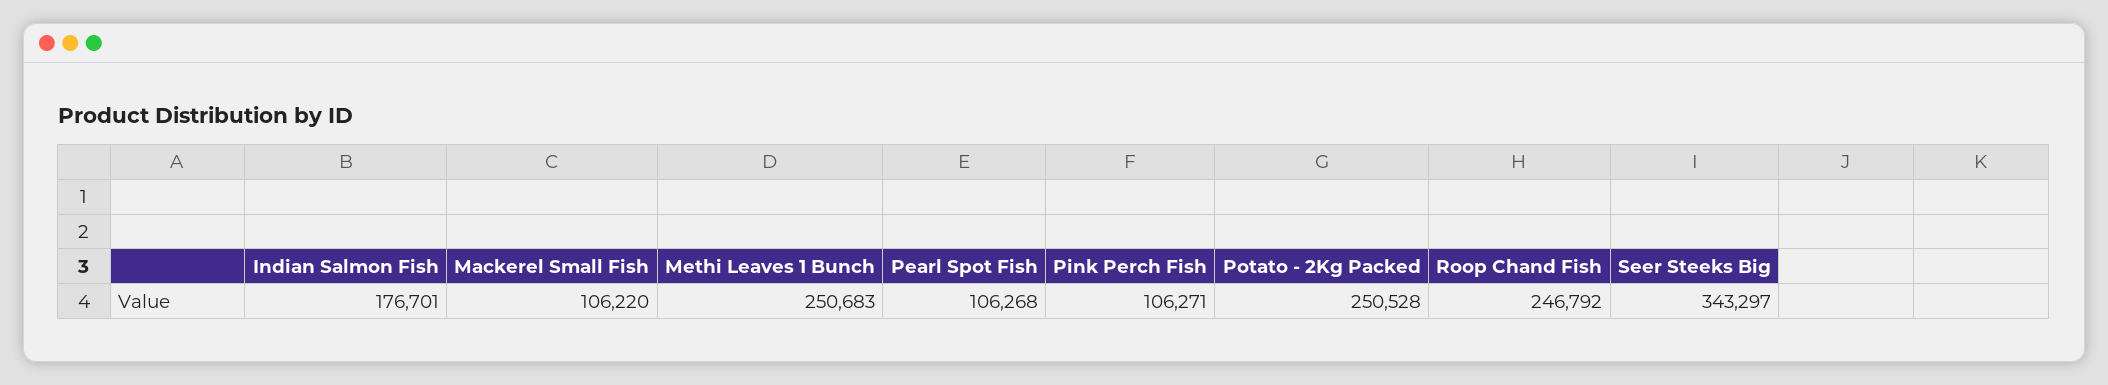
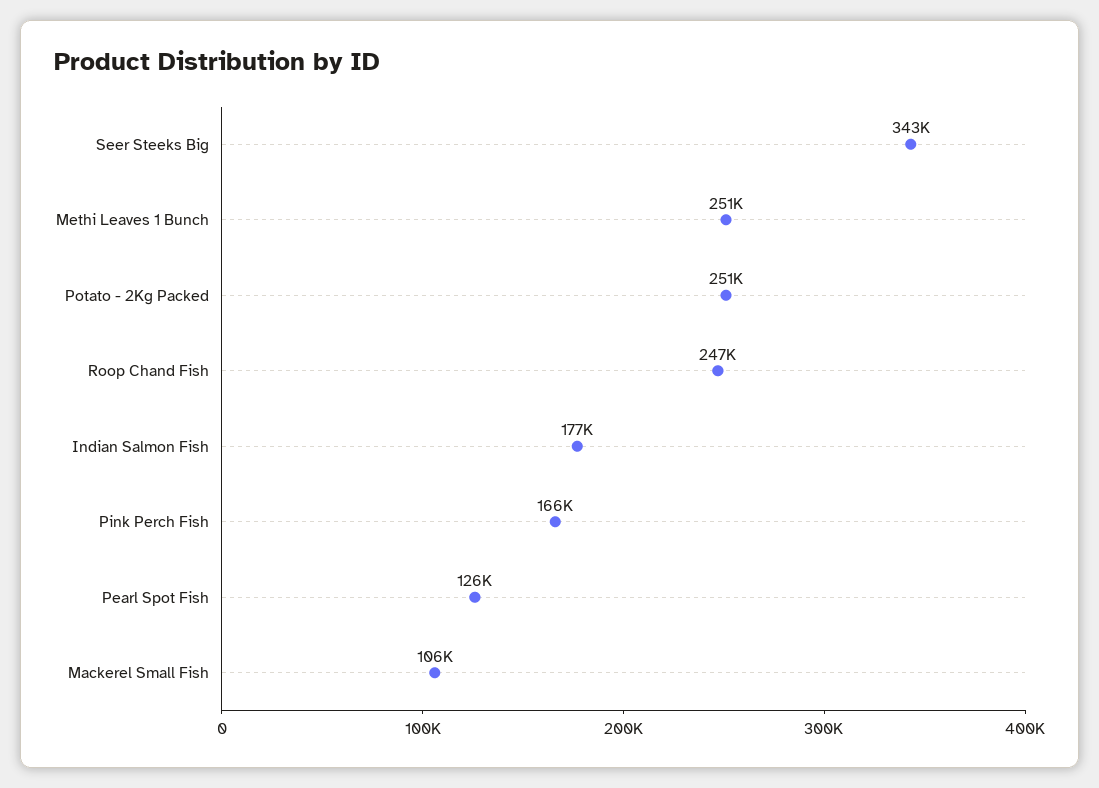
Pearl Spot Fish: 106268 -> 126000
Pink Perch Fish: 106271 -> 166000

